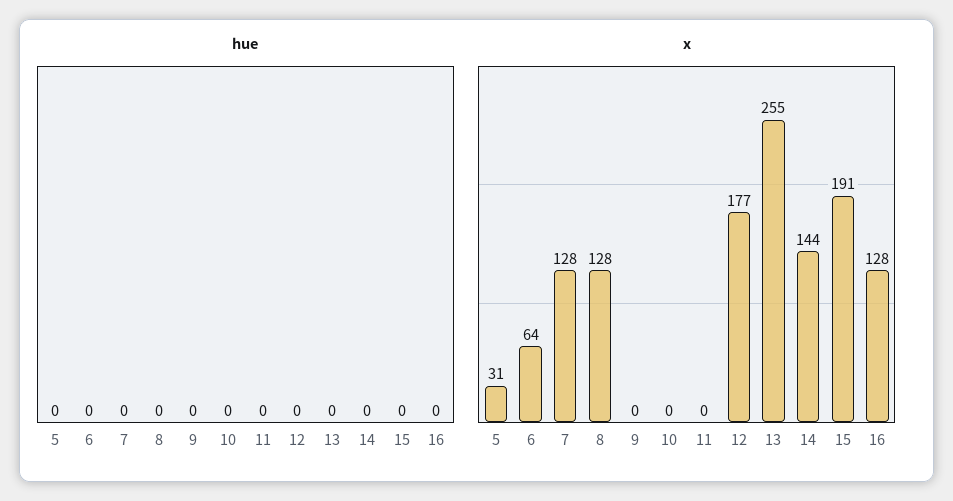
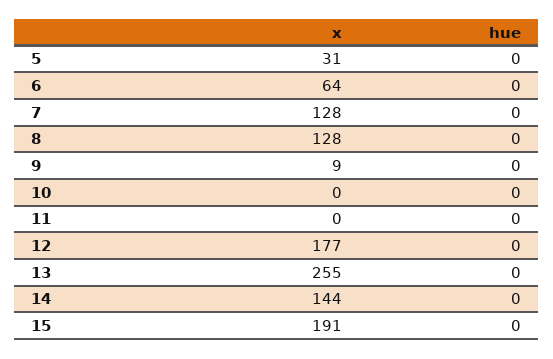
hue, 16: 0 -> none
x, 9: 0 -> 9
x, 16: 128 -> none

